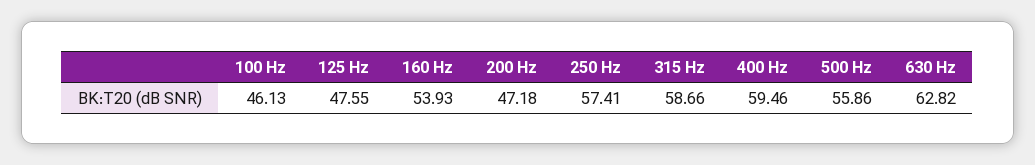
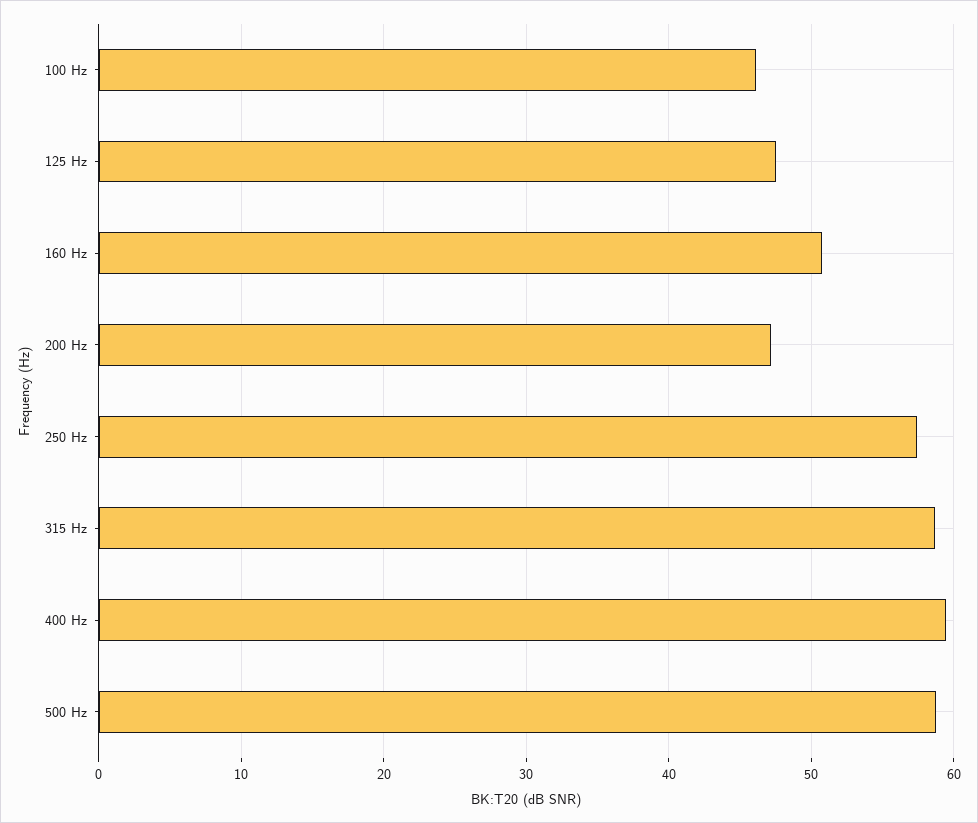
160 Hz: 53.93 -> 51
500 Hz: 55.86 -> 59
630 Hz: 62.82 -> none

